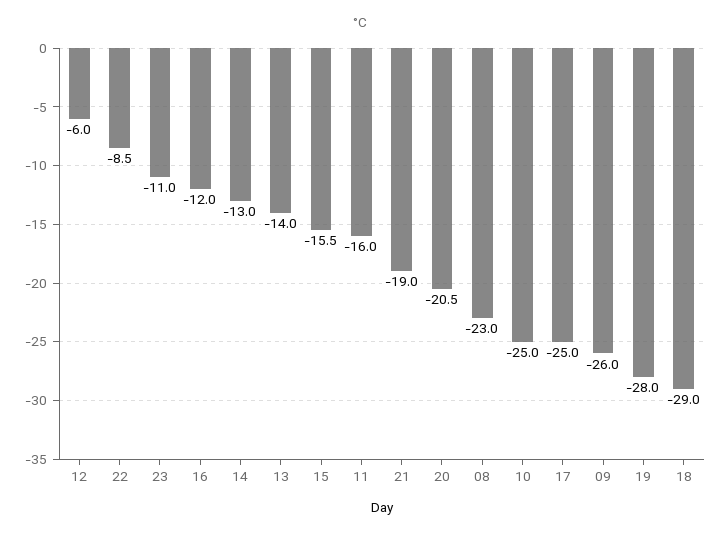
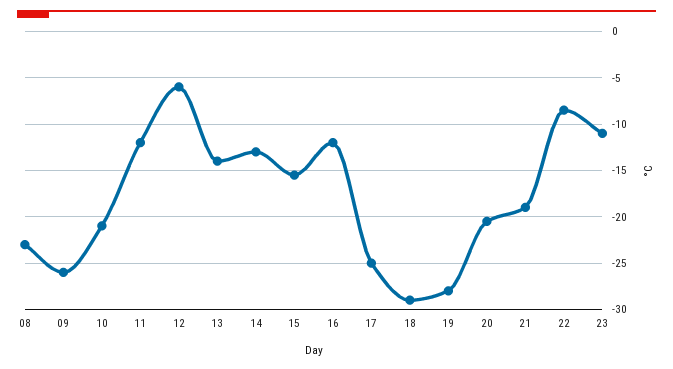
11: -16 -> -12
10: -25 -> -21

